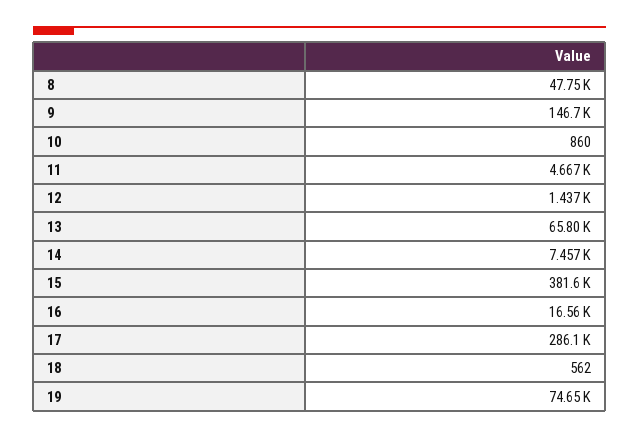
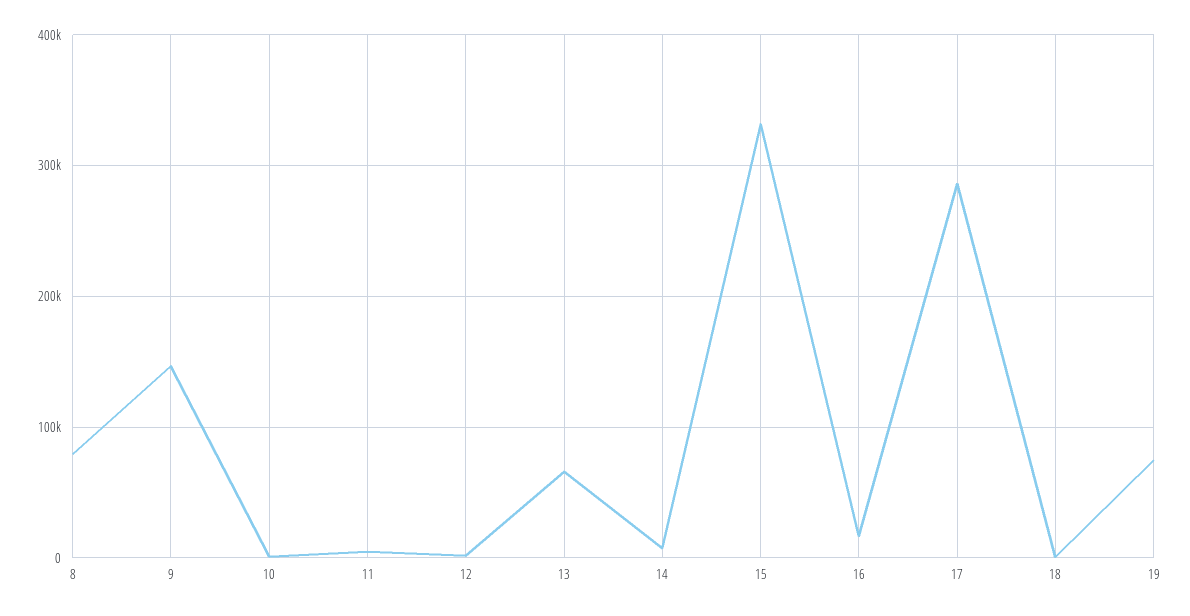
8: 47750 -> 80000
15: 381600 -> 330000

